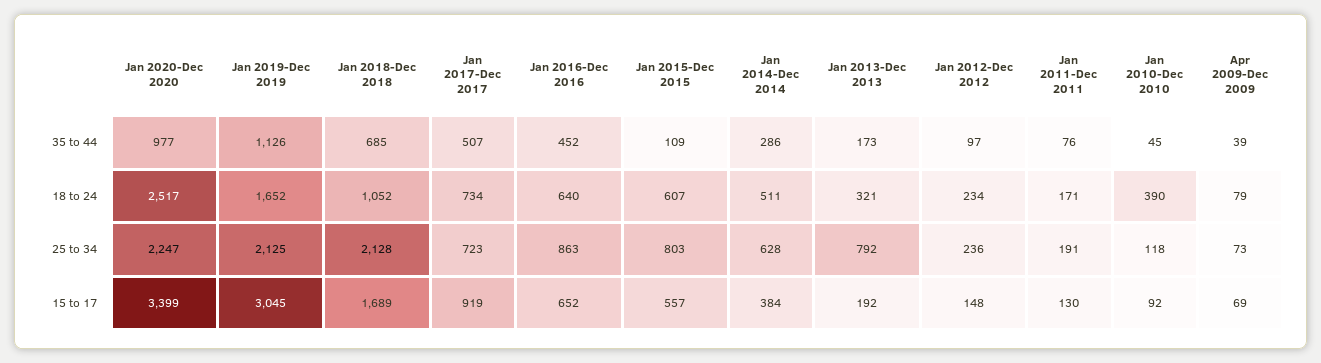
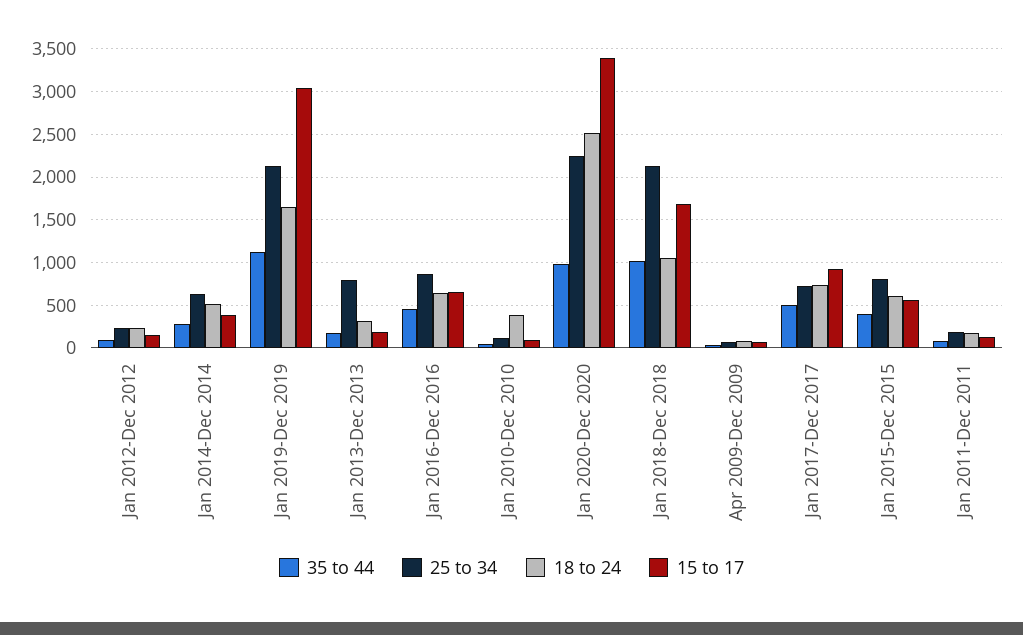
35 to 44, Jan 2018-Dec 2018: 685 -> 1000
35 to 44, Jan 2015-Dec 2015: 109 -> 400

